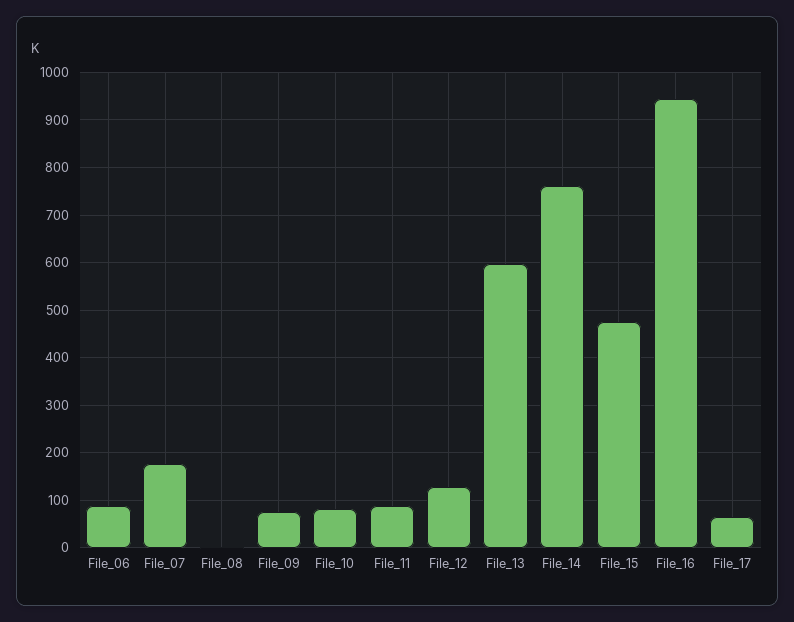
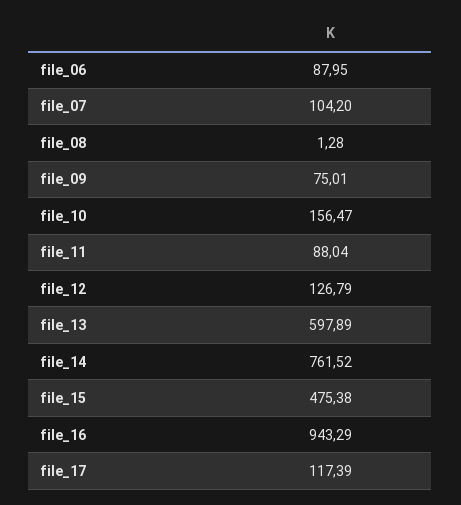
File_07: 180 -> 104.2
File_10: 80 -> 156.47
File_17: 60 -> 117.39

